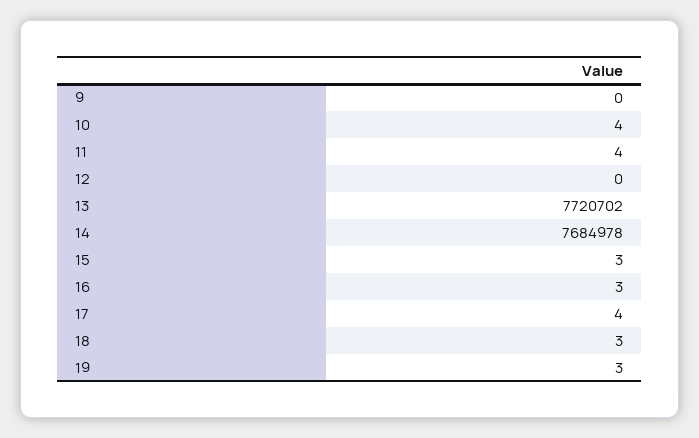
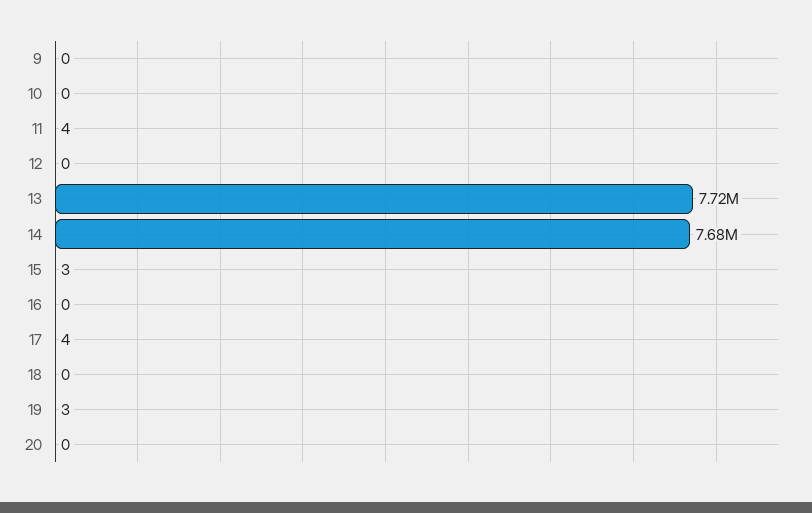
10: 4 -> 0
16: 3 -> 0
18: 3 -> 0
20: none -> 0

